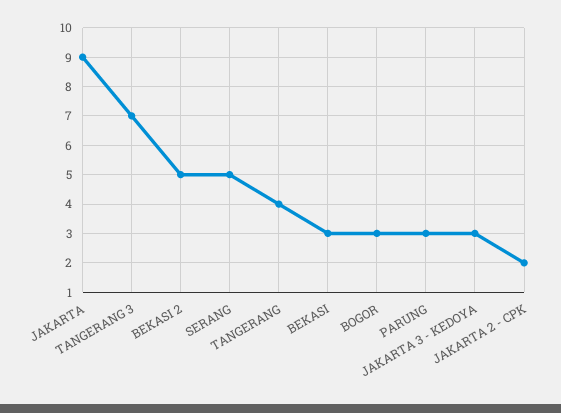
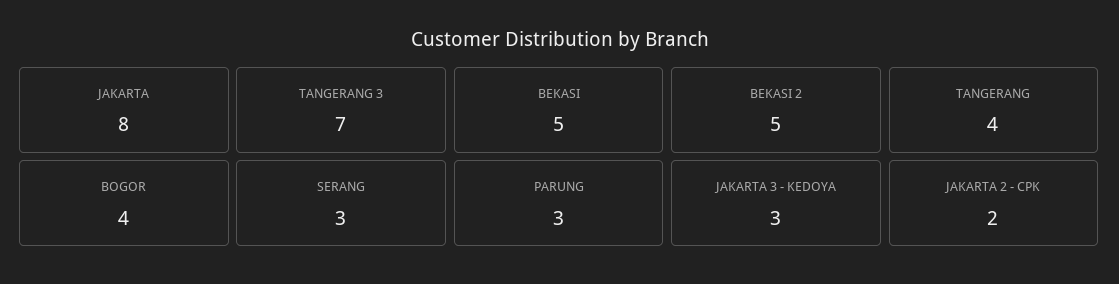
JAKARTA: 9 -> 8
SERANG: 5 -> 3
BEKASI: 3 -> 5
BOGOR: 3 -> 4

